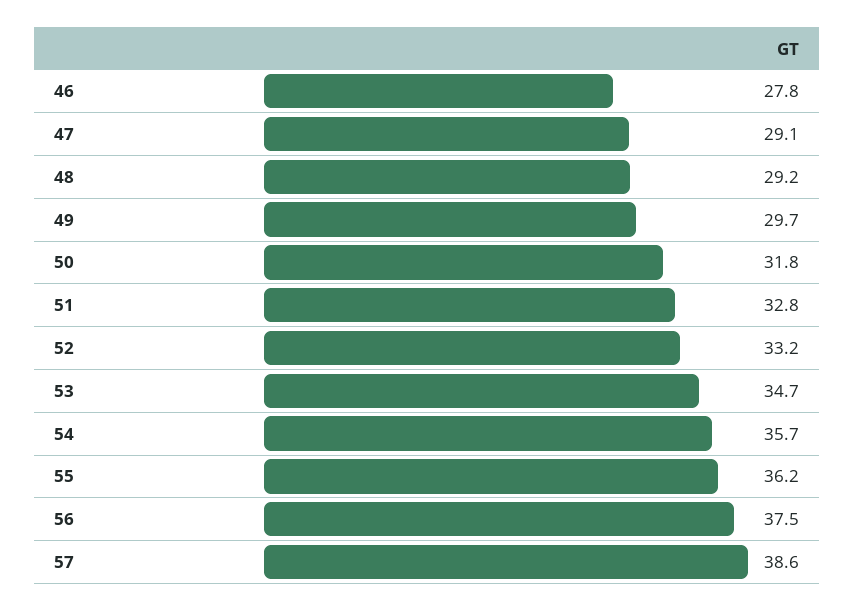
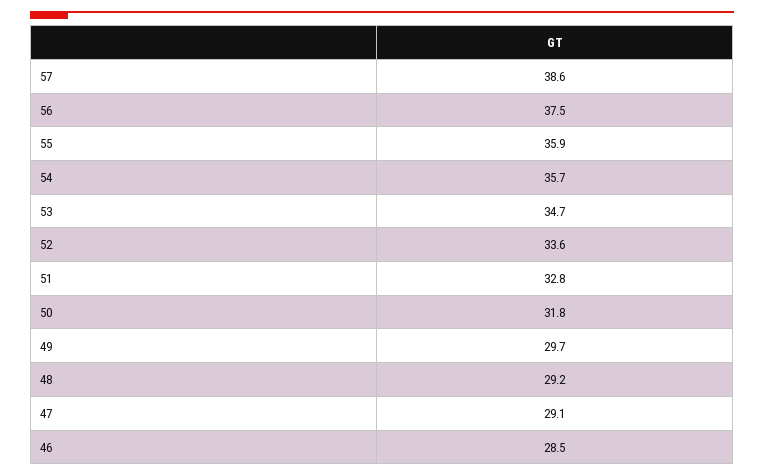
46: 27.8 -> 28.5
52: 33.2 -> 33.6
55: 36.2 -> 35.9

